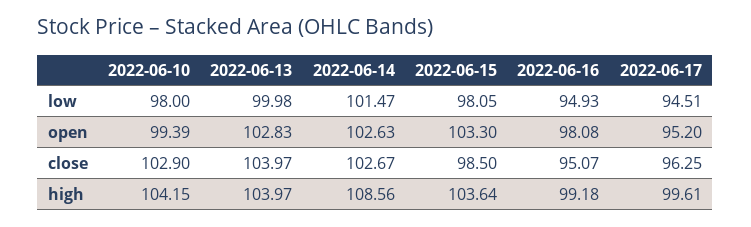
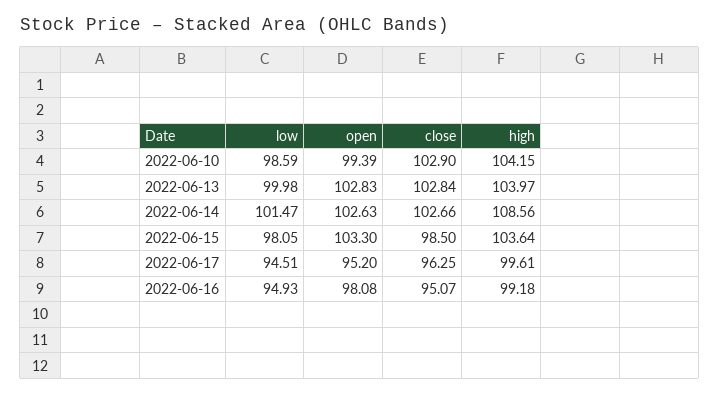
2022-06-10, low: 98 -> 98.59
2022-06-13, close: 103.97 -> 102.84
2022-06-14, close: 102.67 -> 102.66

